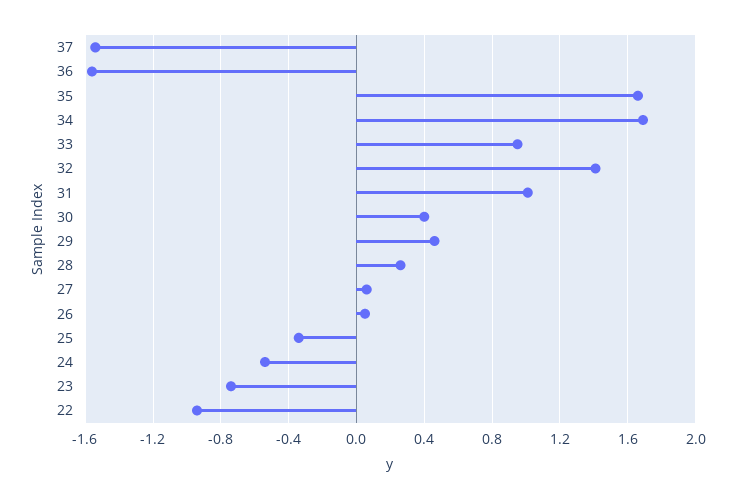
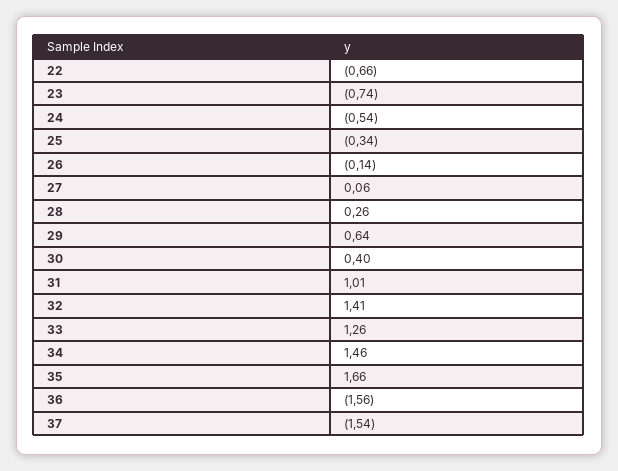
34: 1.7 -> 1.46
33: 0.95 -> 1.26
29: 0.45 -> 0.64
26: 0.05 -> -0.14
22: -0.95 -> -0.66

